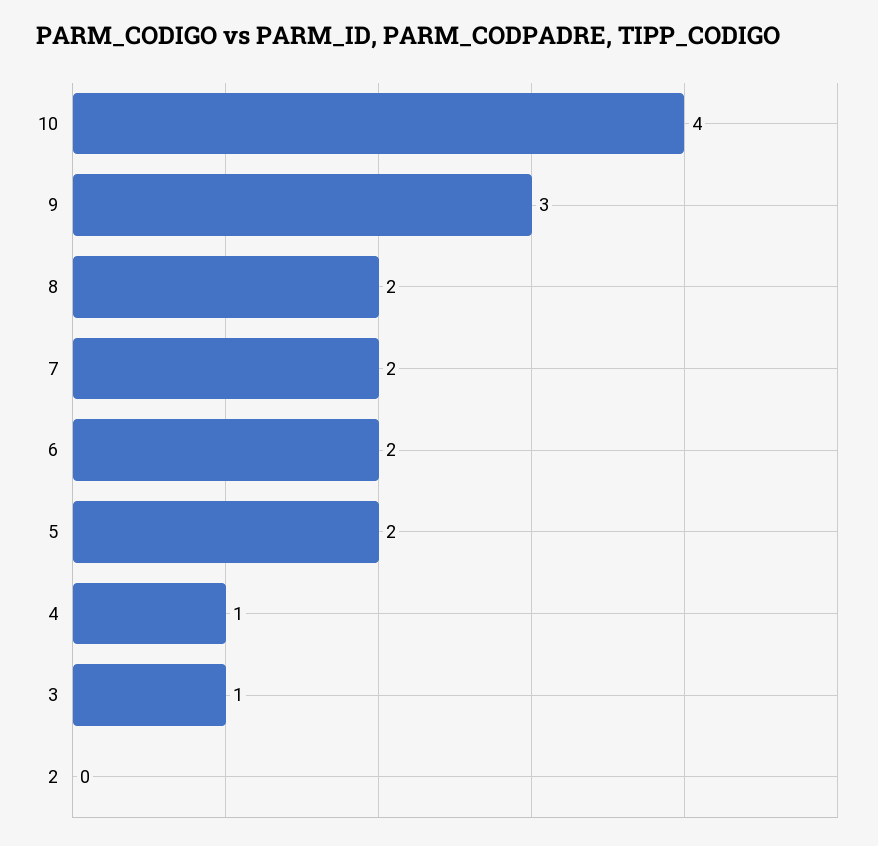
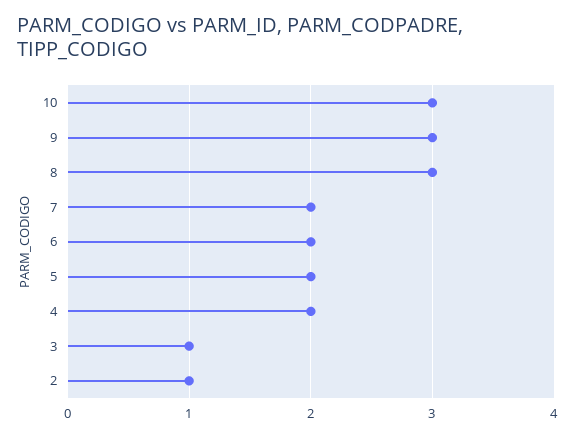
10: 4 -> 3
8: 2 -> 3
4: 1 -> 2
2: 0 -> 1

